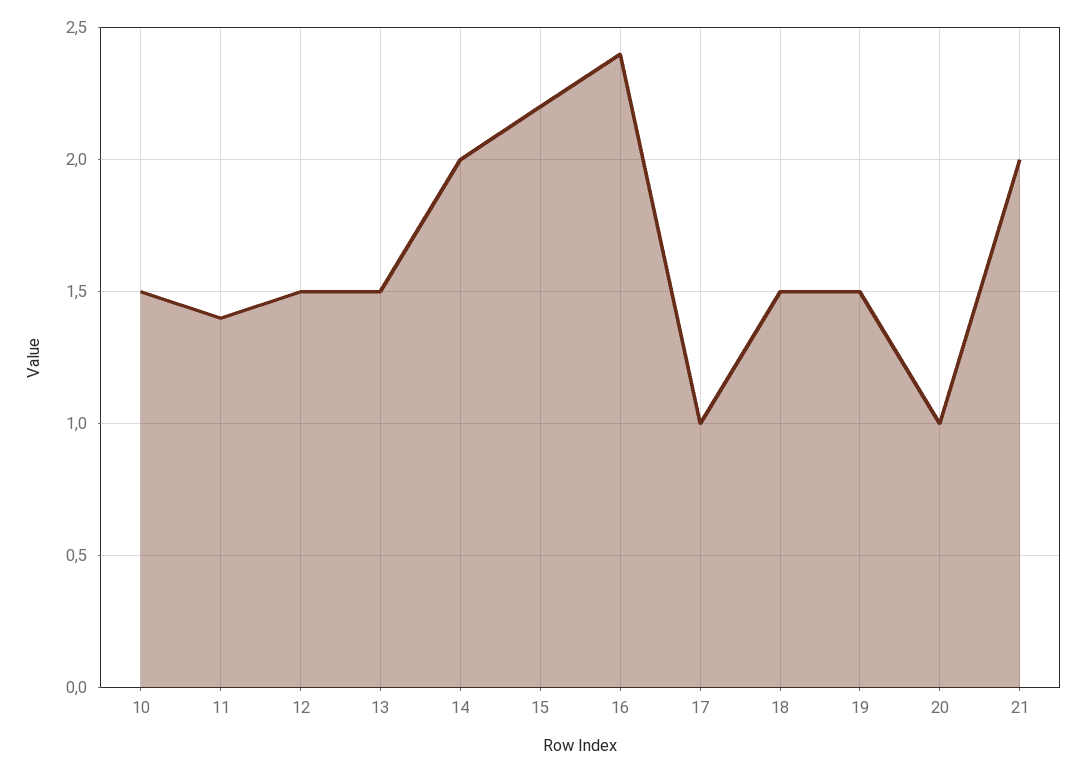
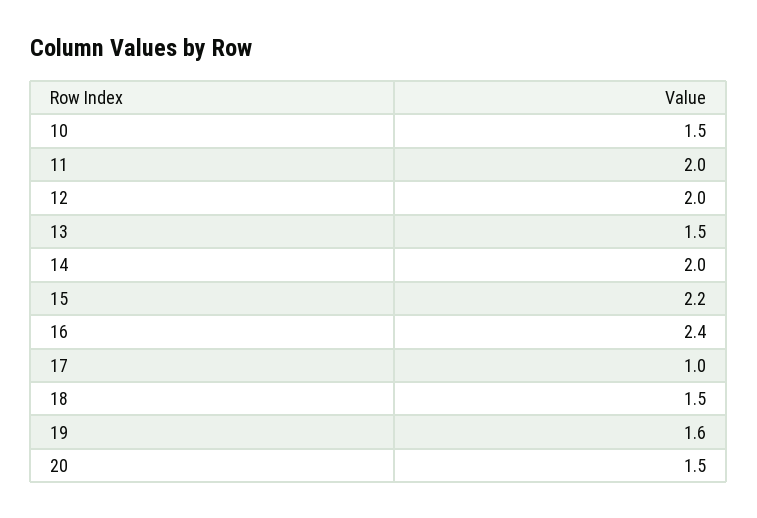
11: 1.4 -> 2
12: 1.5 -> 2
19: 1.5 -> 1.6
20: 1 -> 1.5
21: 2 -> none

